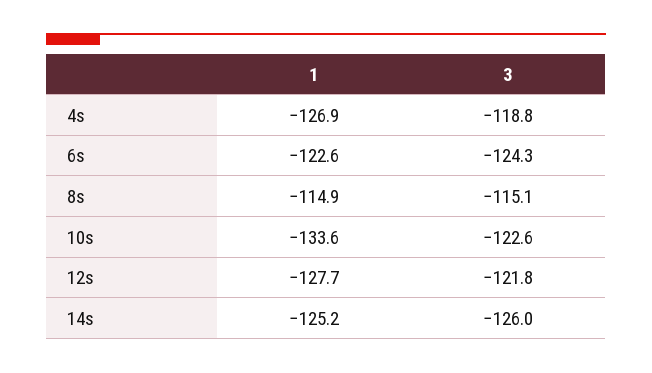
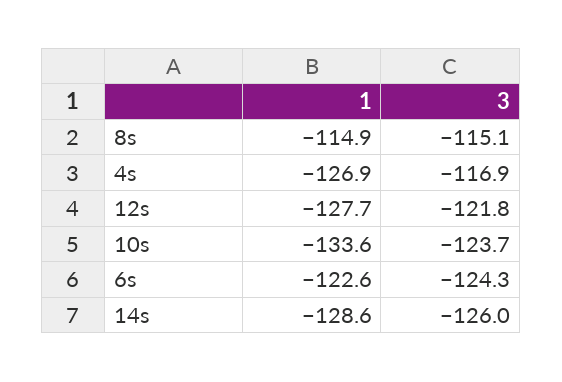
3, 4s: -118.8 -> -116.9
3, 10s: -122.6 -> -123.7
1, 14s: -125.2 -> -128.6

